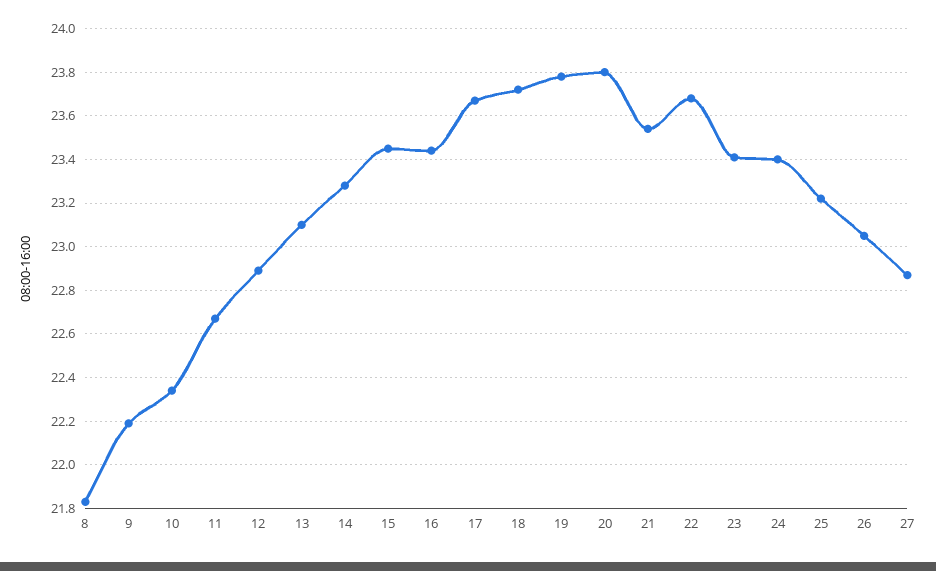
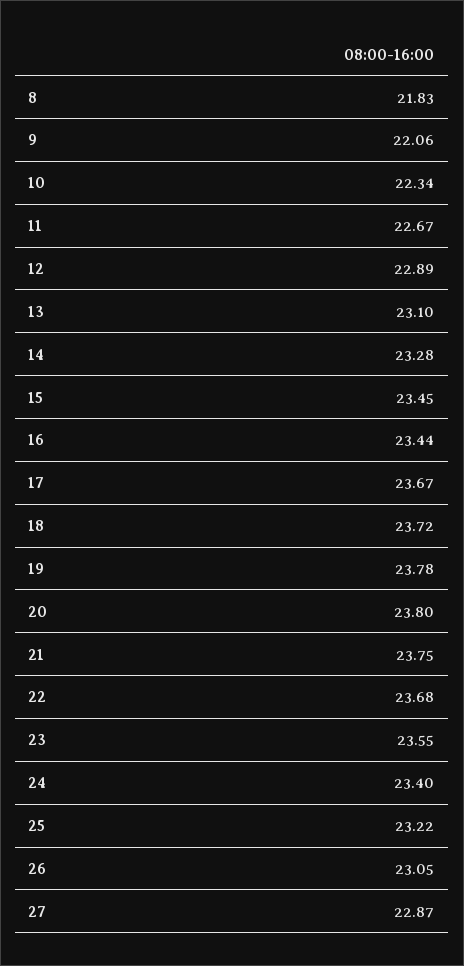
9: 22.2 -> 22.06
21: 23.55 -> 23.75
23: 23.4 -> 23.55

